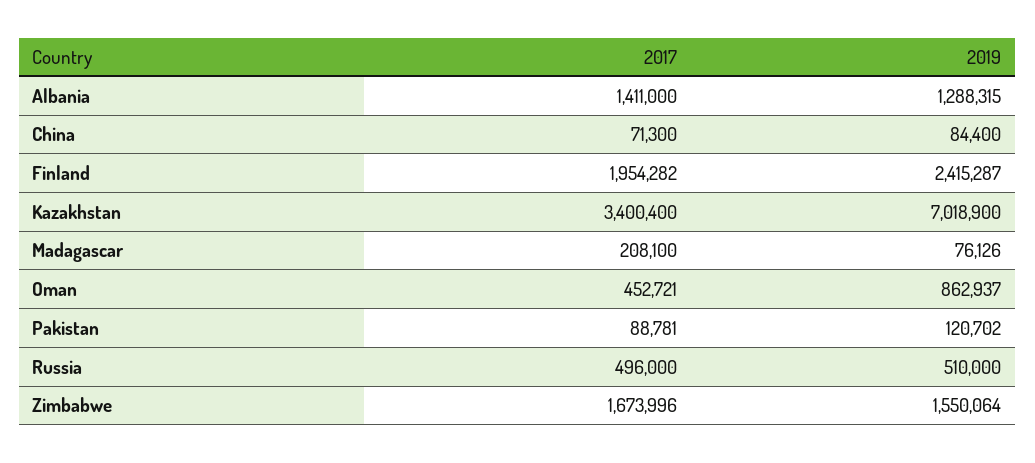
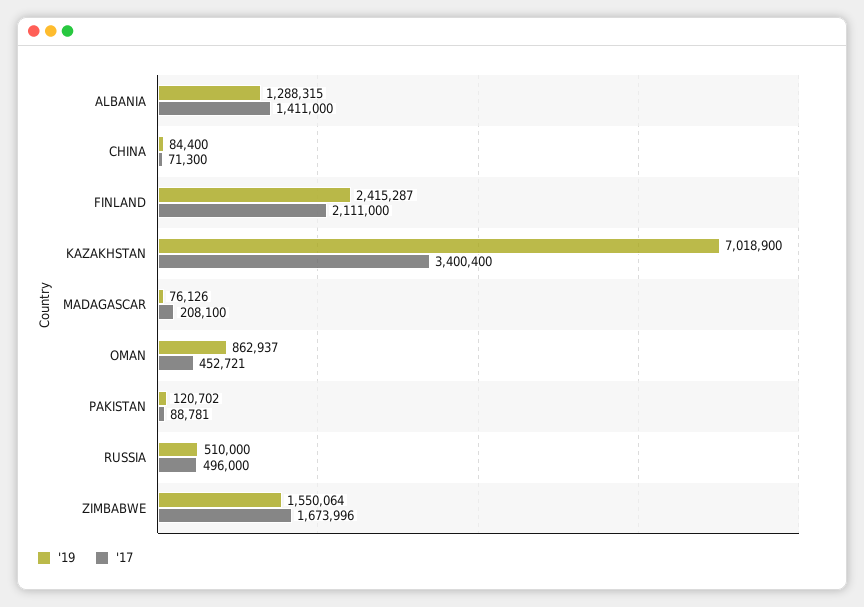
2017, Finland: 1954282 -> 2111000

